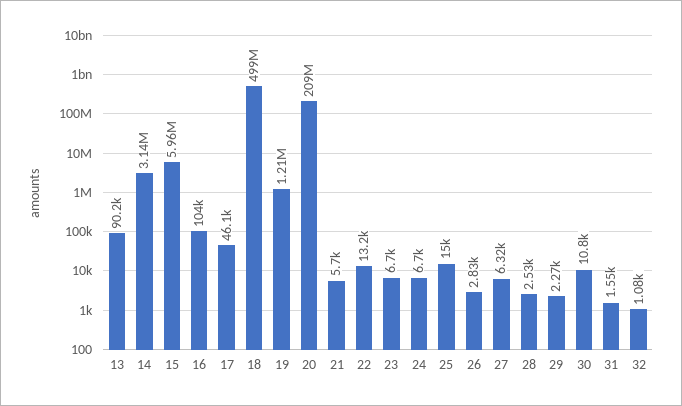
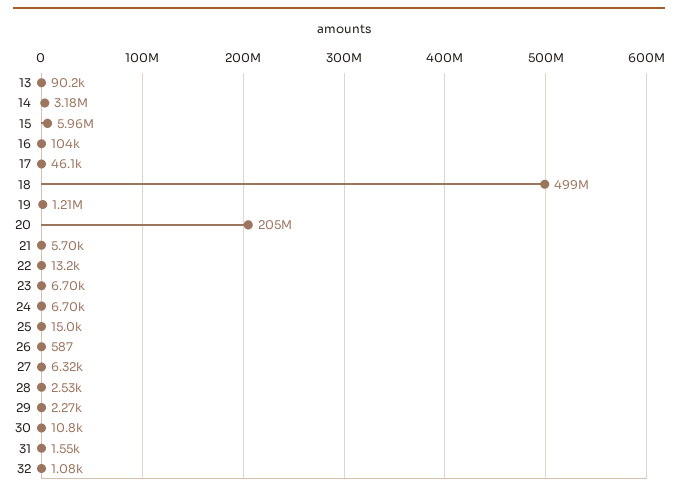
14: 3140000 -> 3180000
20: 209000000 -> 205000000
26: 2830 -> 587

